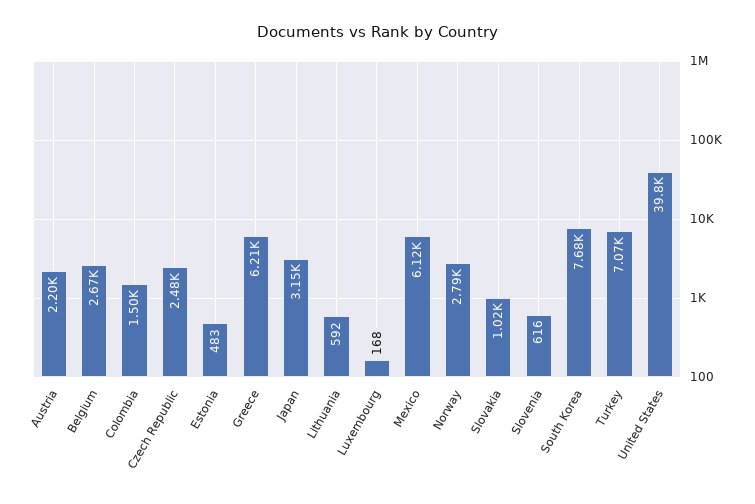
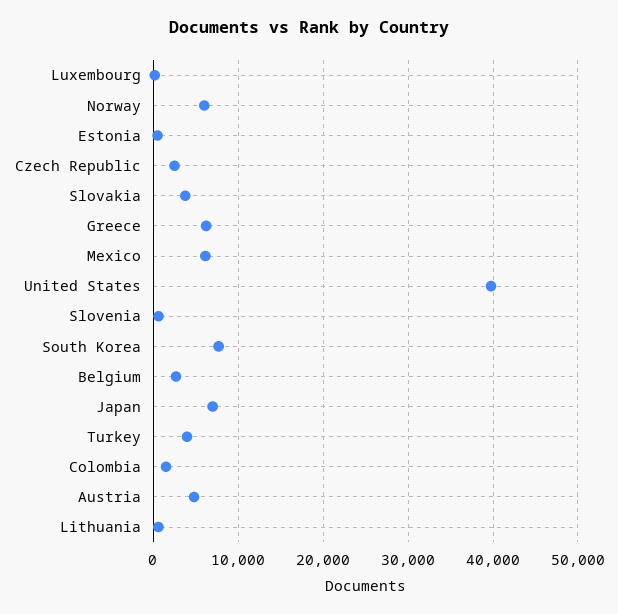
Austria: 2200 -> 5000
Japan: 3150 -> 7000
Norway: 2790 -> 6000
Slovakia: 1020 -> 4000
Turkey: 7070 -> 4000

